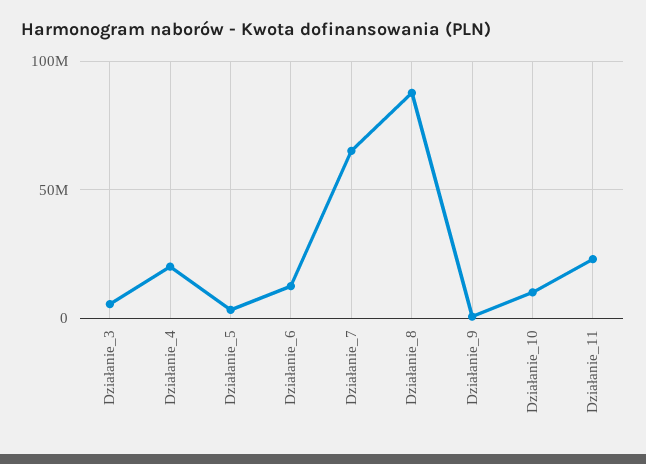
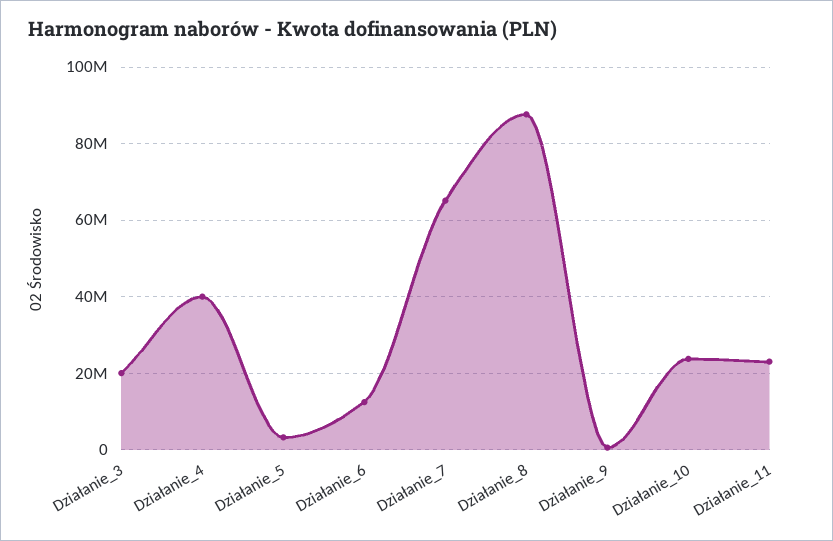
Działanie_3: 5000000 -> 20000000
Działanie_4: 20000000 -> 40000000
Działanie_10: 10000000 -> 24000000

